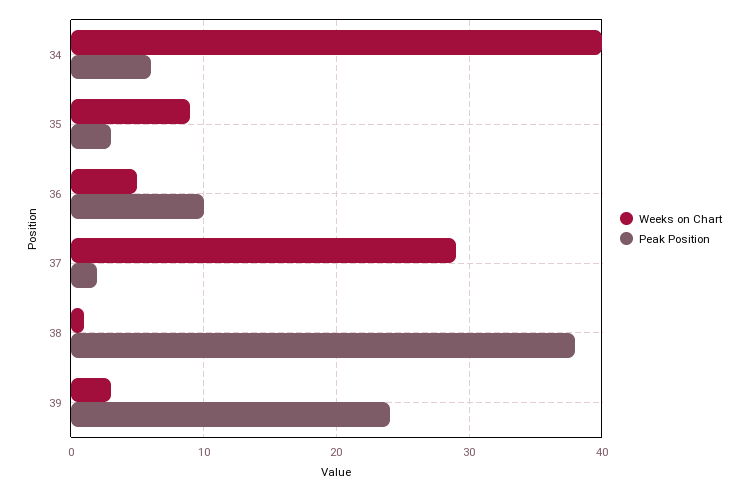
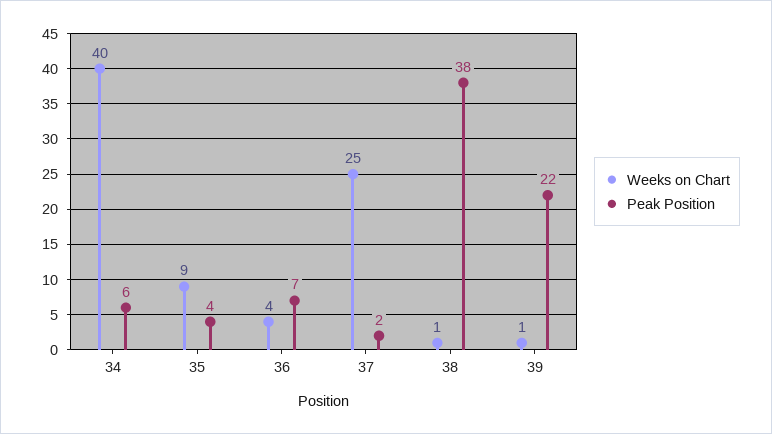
Peak Position, 35: 3 -> 4
Weeks on Chart, 36: 5 -> 4
Peak Position, 36: 10 -> 7
Weeks on Chart, 37: 29 -> 25
Weeks on Chart, 39: 3 -> 1
Peak Position, 39: 24 -> 22

